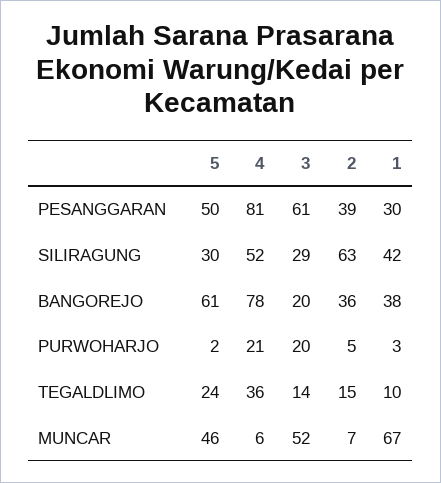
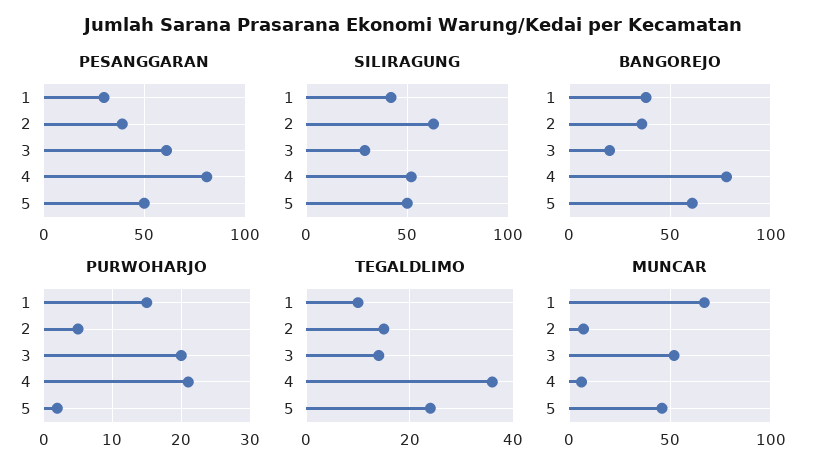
SILIRAGUNG, 5: 30 -> 50
PURWOHARJO, 1: 3 -> 15

